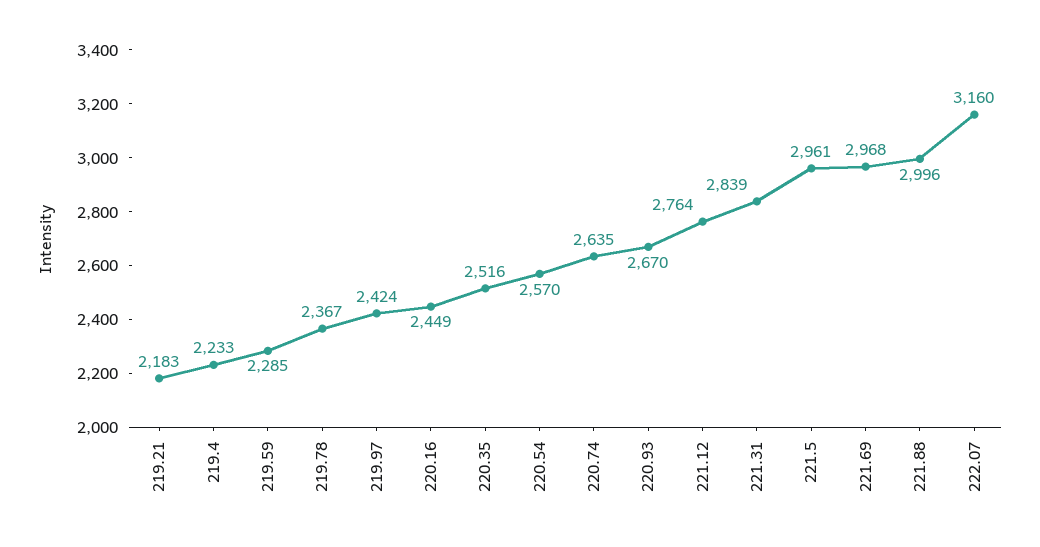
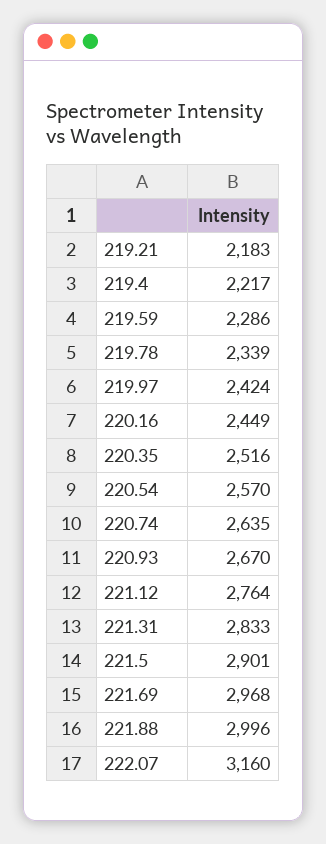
219.4: 2233 -> 2217
219.59: 2285 -> 2286
219.78: 2367 -> 2339
221.31: 2839 -> 2833
221.5: 2961 -> 2901

